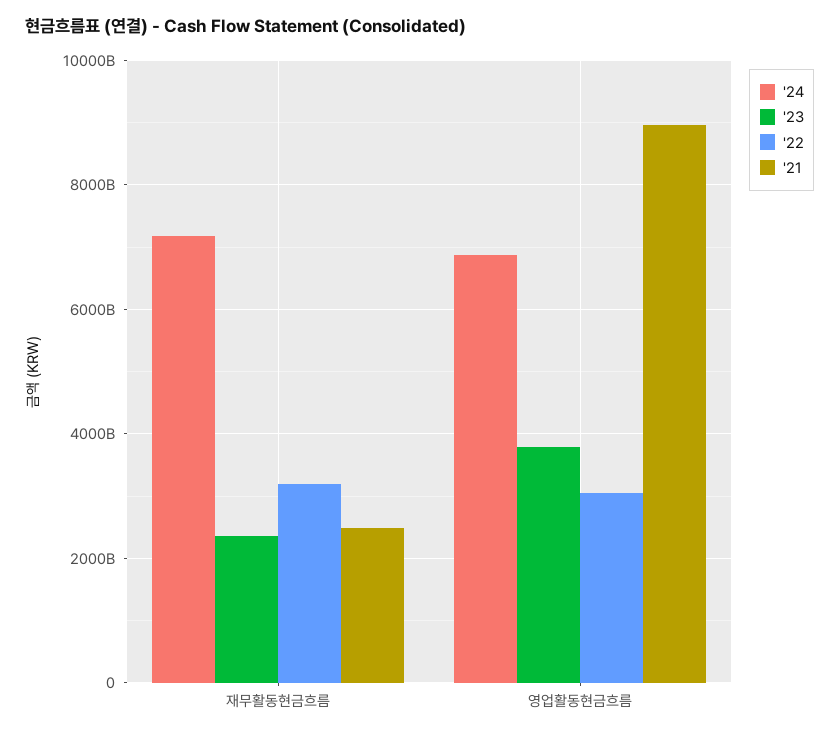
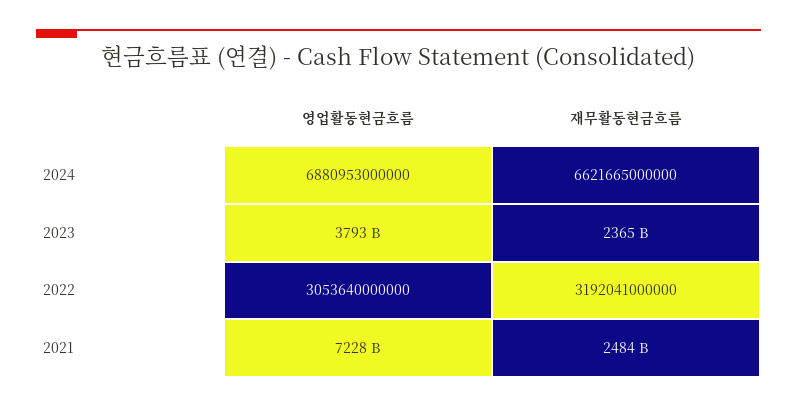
'24, 재무활동현금흐름: 7200000000000 -> 6621665000000
'21, 영업활동현금흐름: 9000000000000 -> 7228000000000

